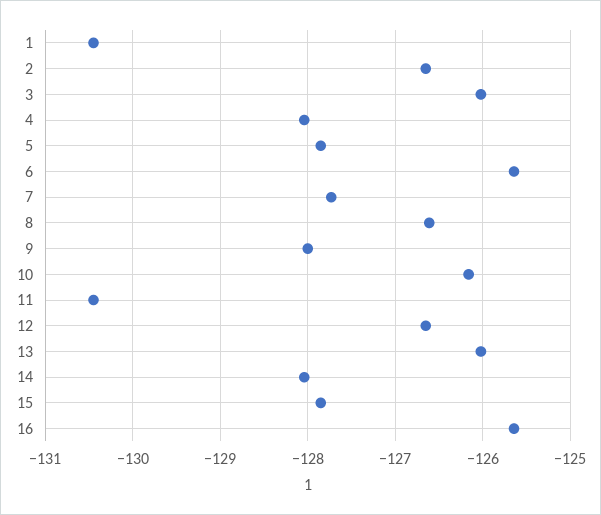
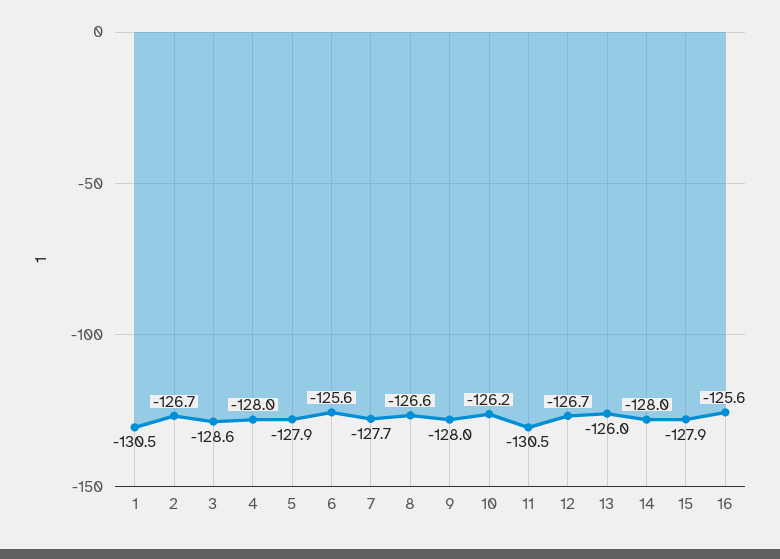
3: -126 -> -128.6

